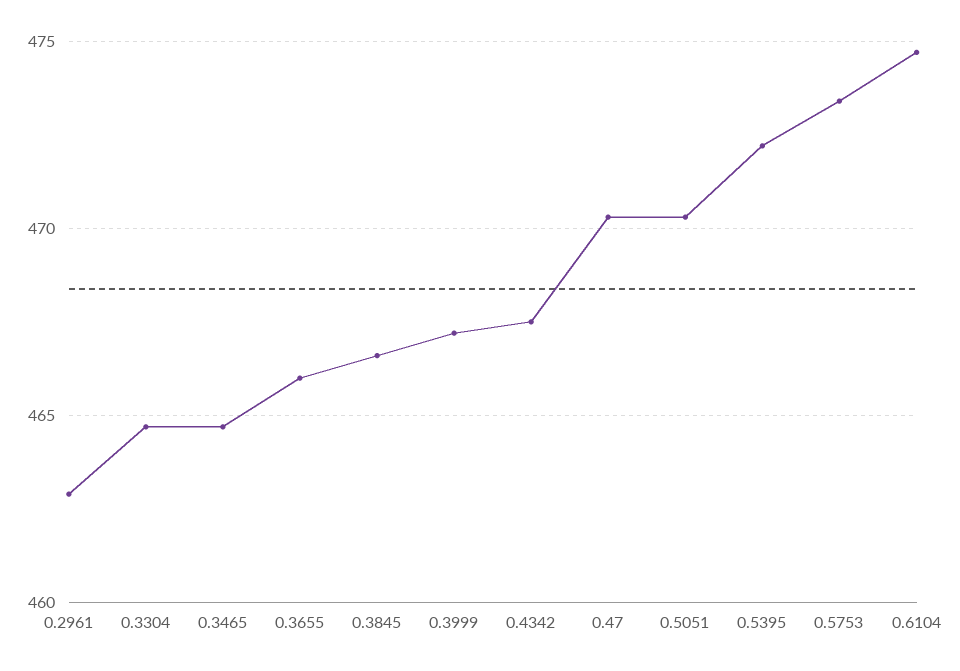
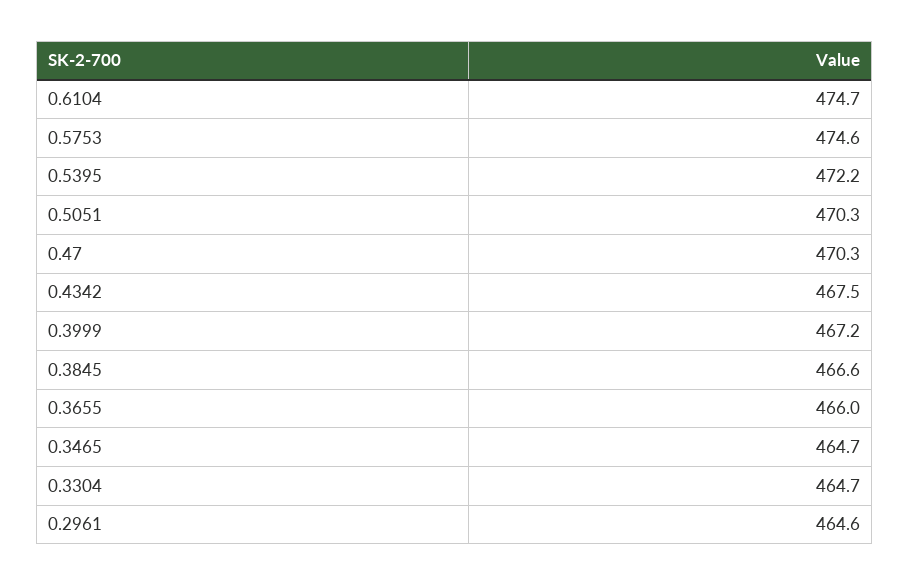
0.2961: 463 -> 464.6
0.5753: 473.5 -> 474.6

